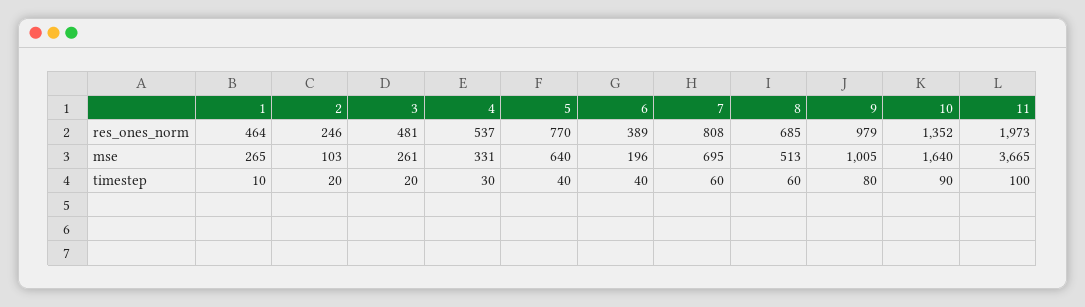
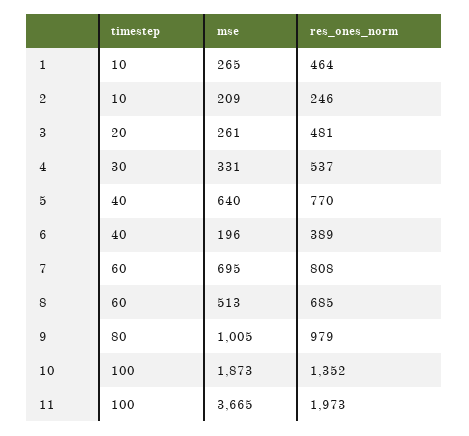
2, mse: 103 -> 209
10, mse: 1640 -> 1873
2, timestep: 20 -> 10
10, timestep: 90 -> 100

